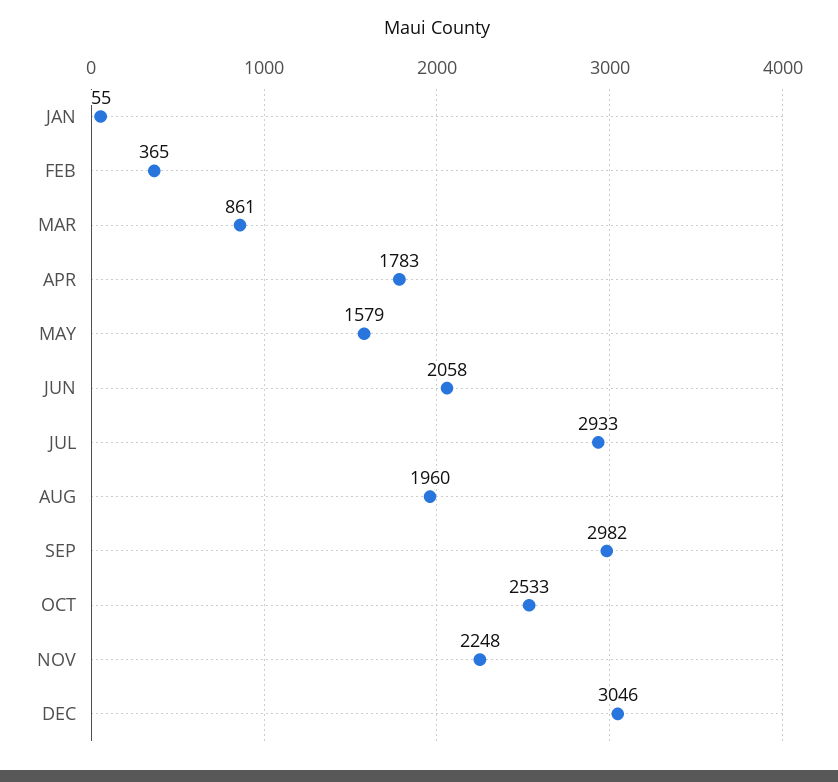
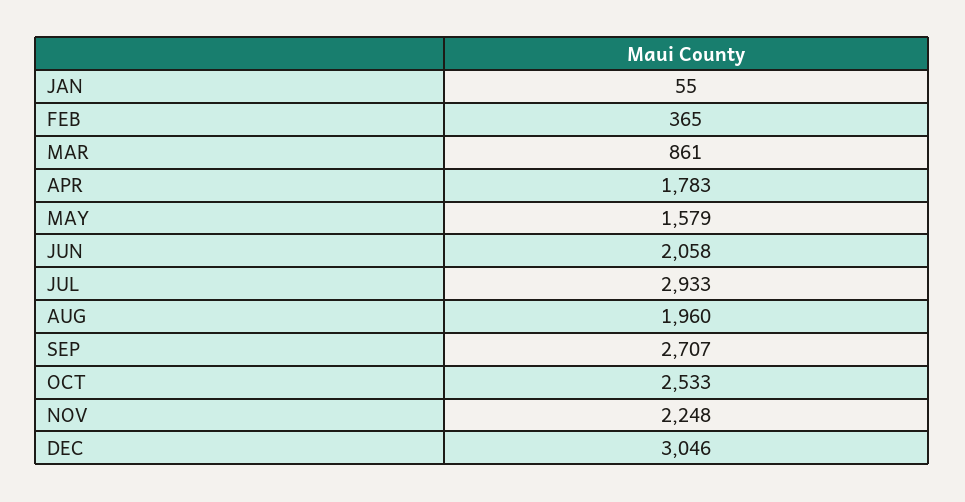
SEP: 2982 -> 2707

